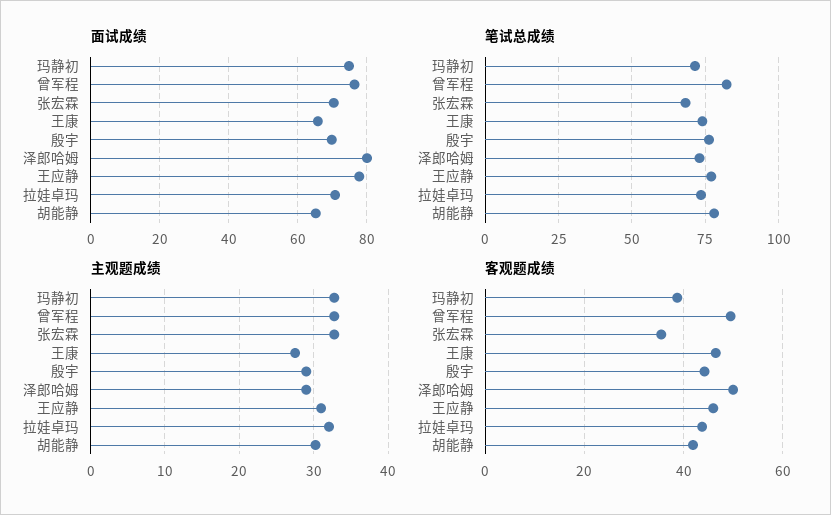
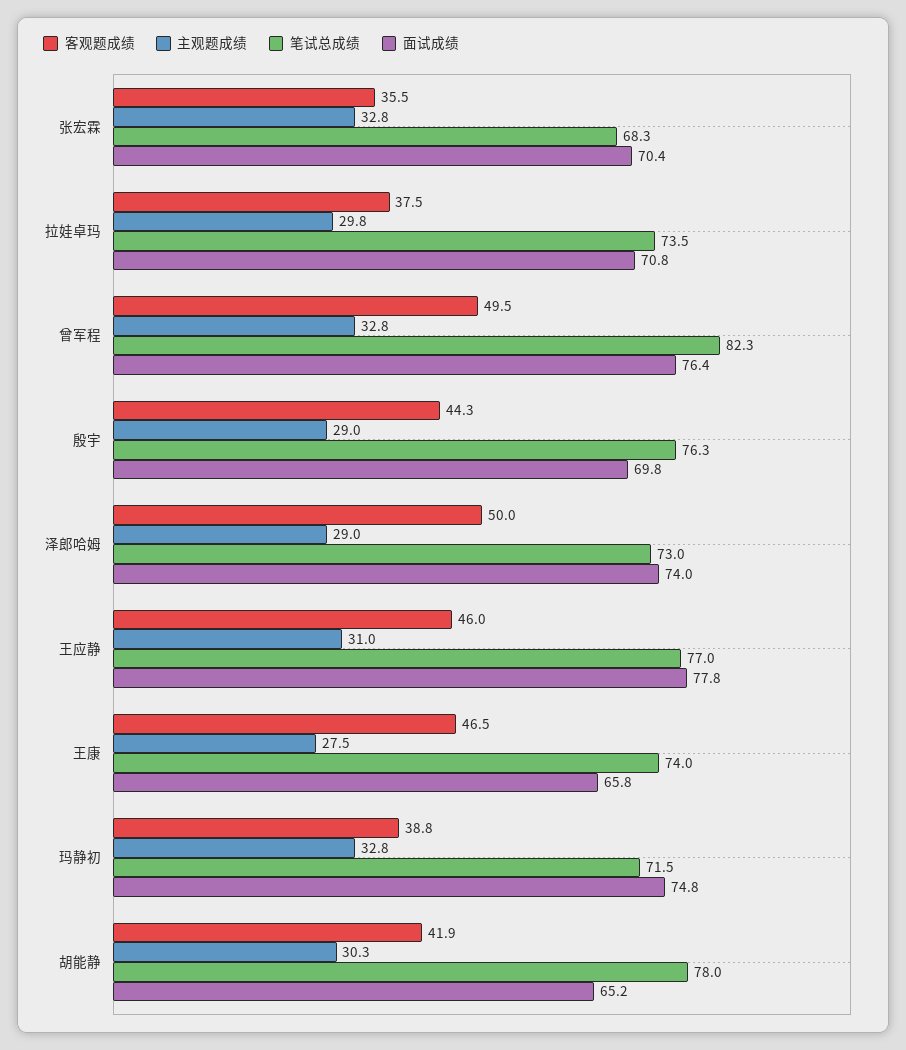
面试成绩, 泽郎哈姆: 80 -> 74
主观题成绩, 拉娃卓玛: 32 -> 29.8
客观题成绩, 拉娃卓玛: 44 -> 37.5

